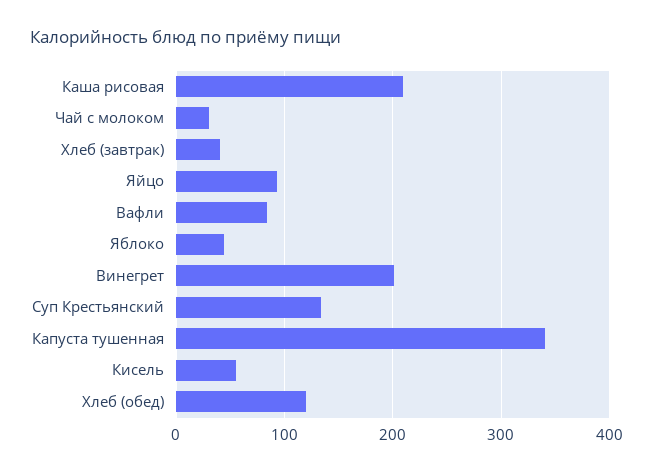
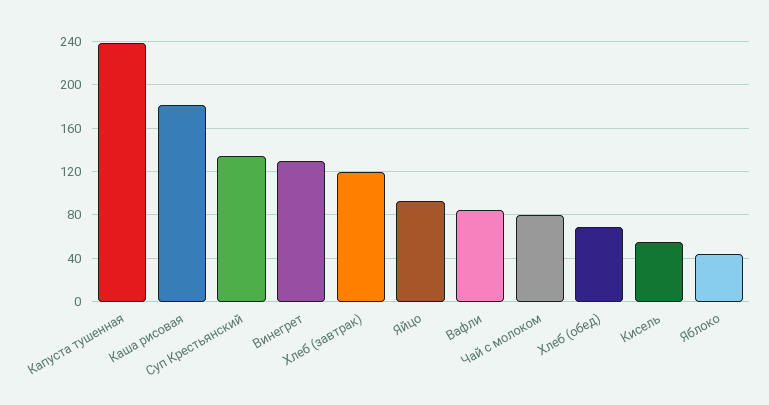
Каша рисовая: 210 -> 180
Чай с молоком: 30 -> 80
Хлеб (завтрак): 40 -> 120
Винегрет: 200 -> 130
Капуста тушенная: 340 -> 240
Хлеб (обед): 120 -> 70

